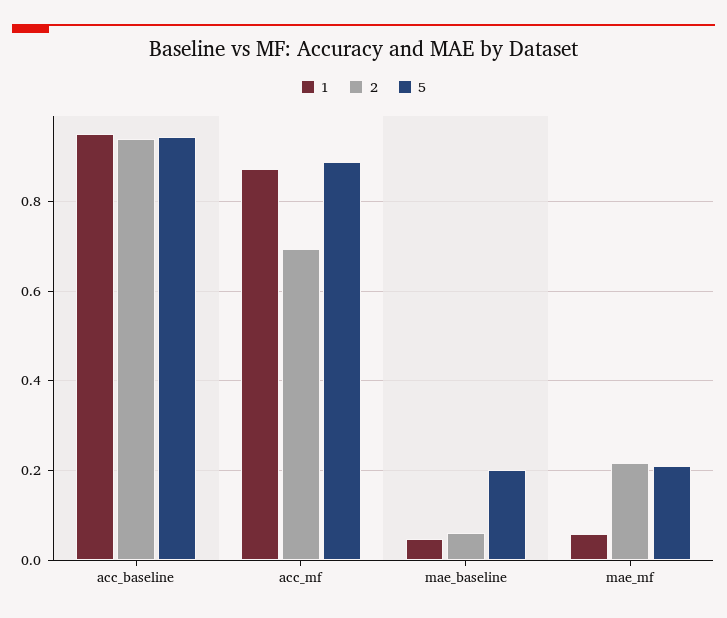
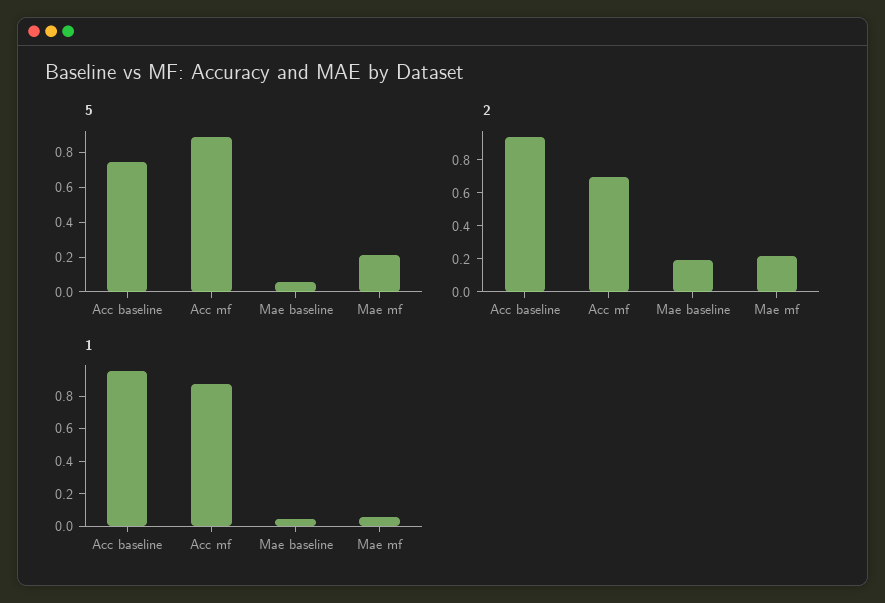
5, acc_baseline: 0.94 -> 0.75
2, mae_baseline: 0.06 -> 0.2
5, mae_baseline: 0.2 -> 0.05

